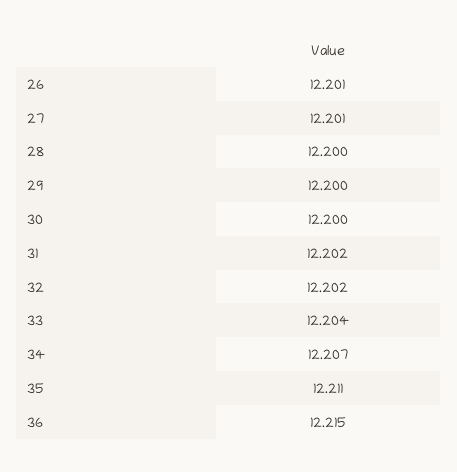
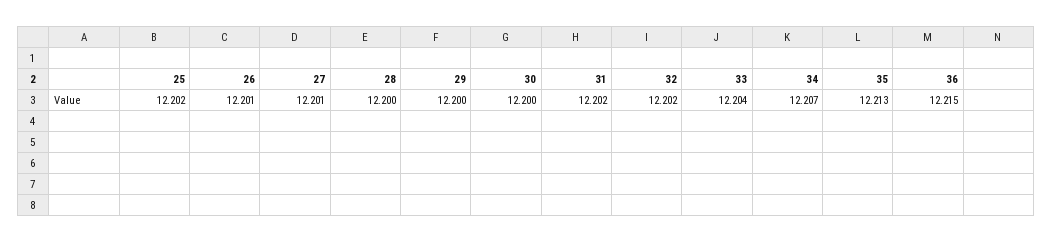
35: 12.211 -> 12.213
25: none -> 12.202

